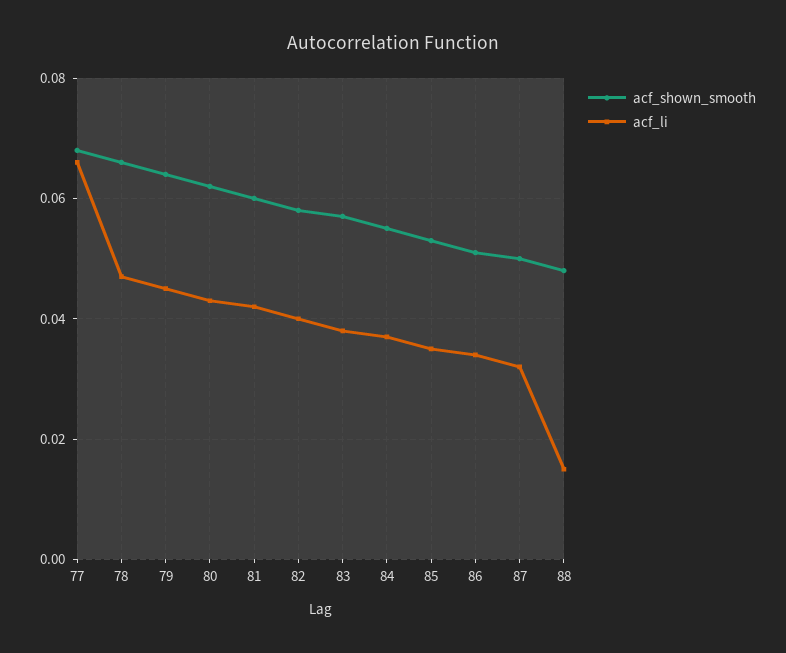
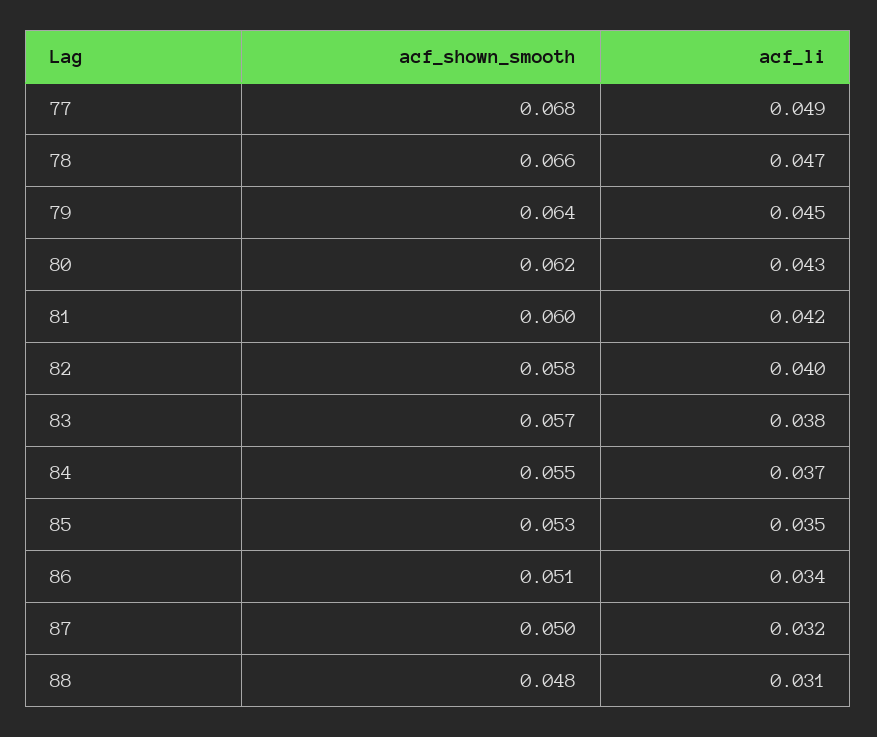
acf_li, 77: 0.065 -> 0.049
acf_li, 88: 0.015 -> 0.031

